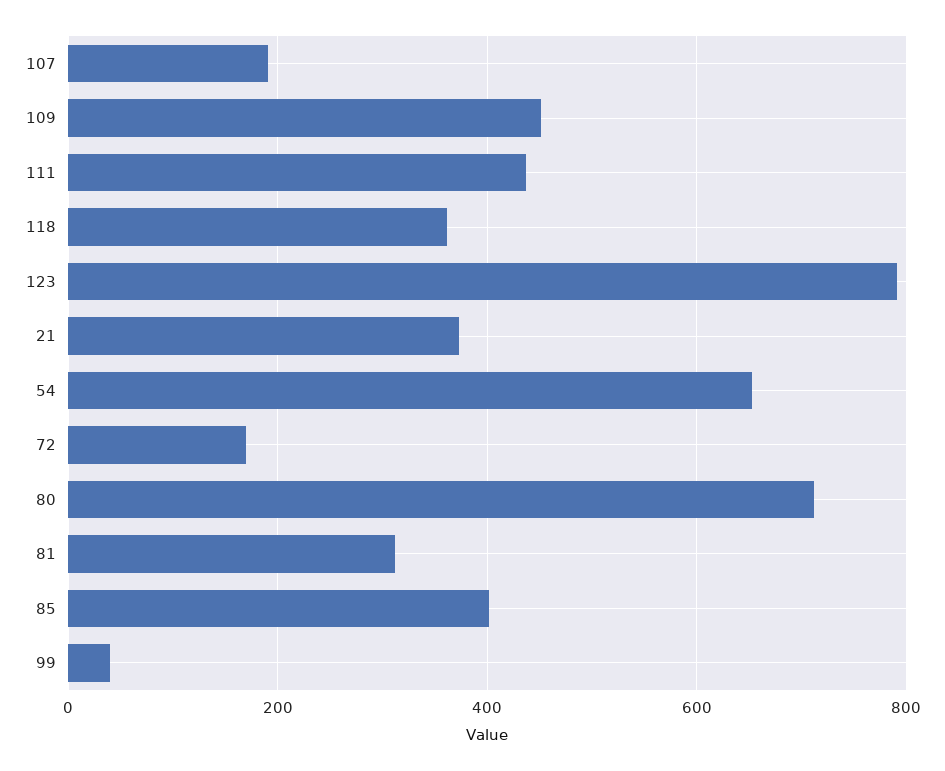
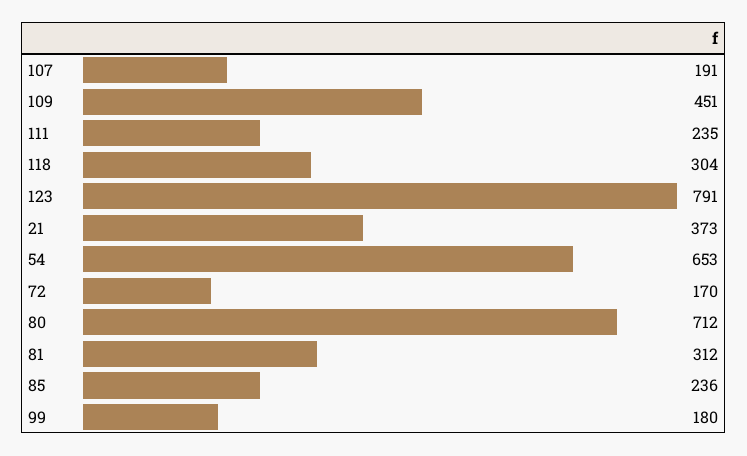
111: 440 -> 235
118: 360 -> 304
85: 400 -> 236
99: 40 -> 180

